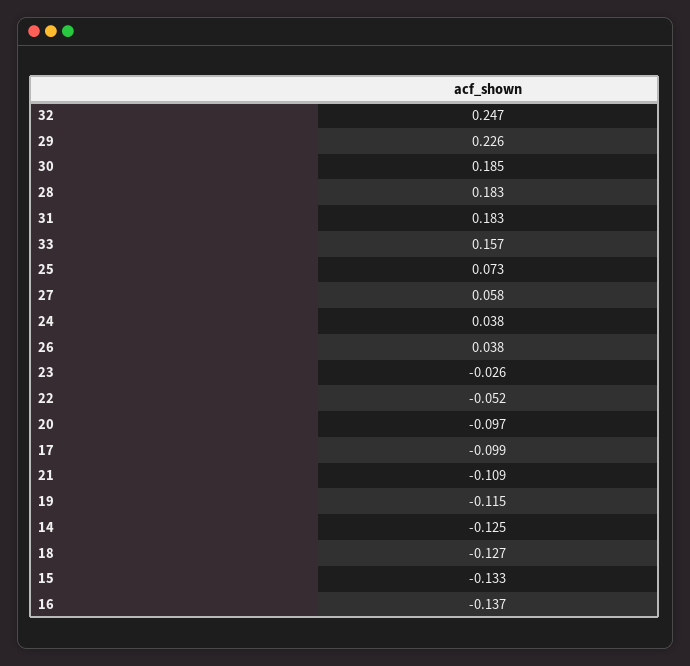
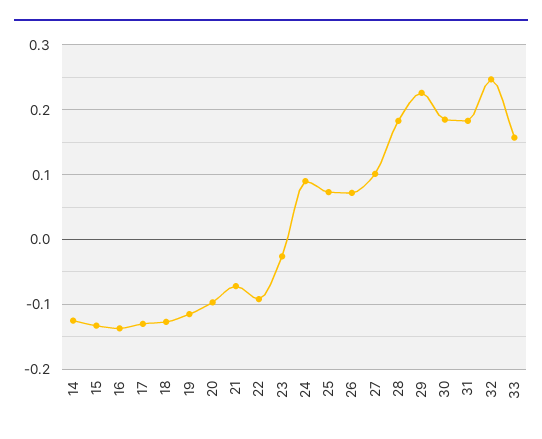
27: 0.058 -> 0.1
24: 0.038 -> 0.09
26: 0.038 -> 0.07
22: -0.052 -> -0.09
17: -0.099 -> -0.13
21: -0.109 -> -0.07

